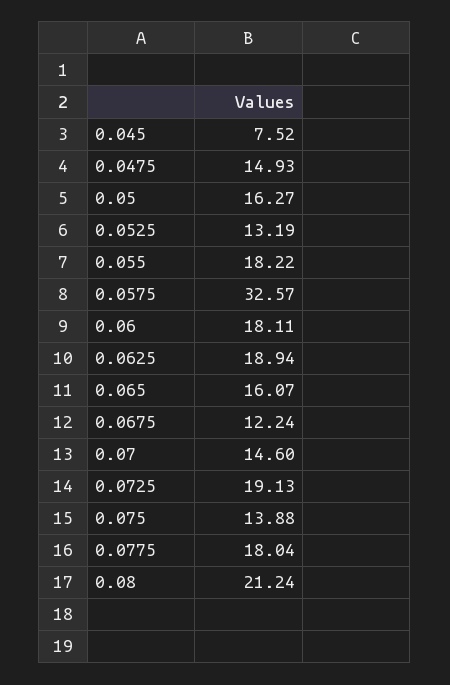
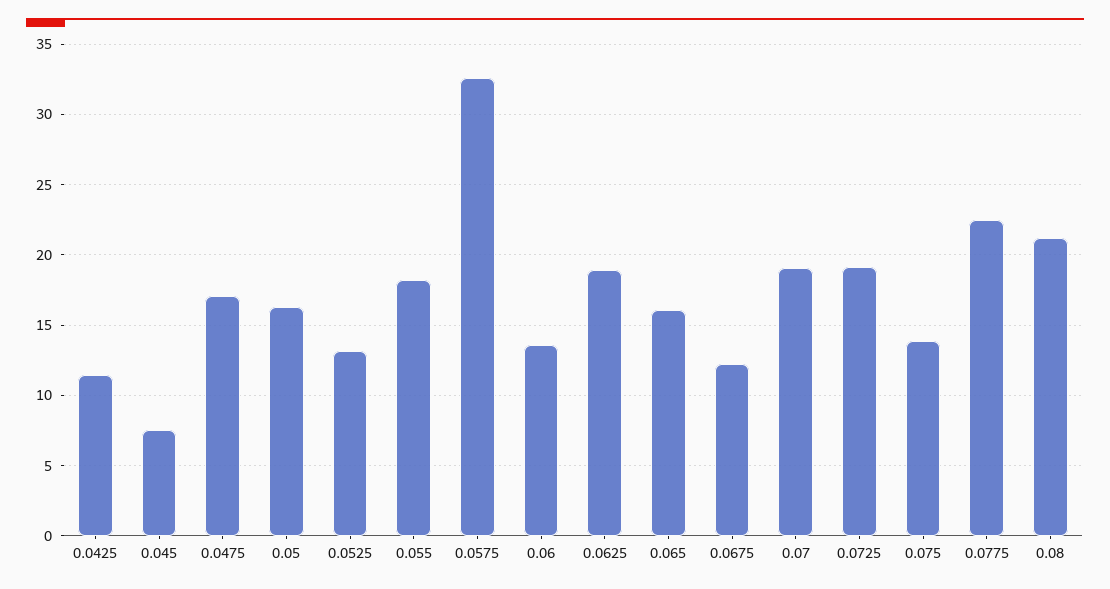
0.0475: 14.93 -> 17
0.06: 18.11 -> 13.5
0.07: 14.6 -> 19
0.0775: 18.04 -> 22.5
0.0425: none -> 11.5

